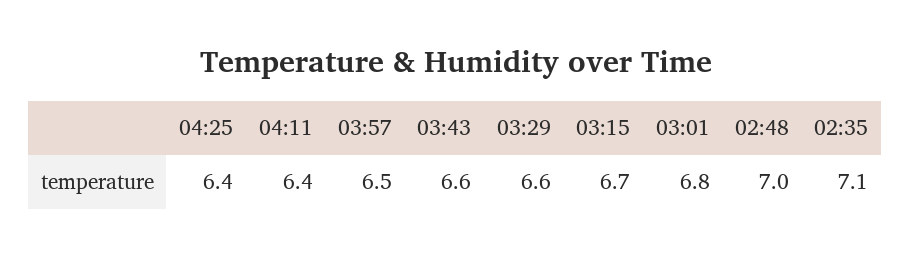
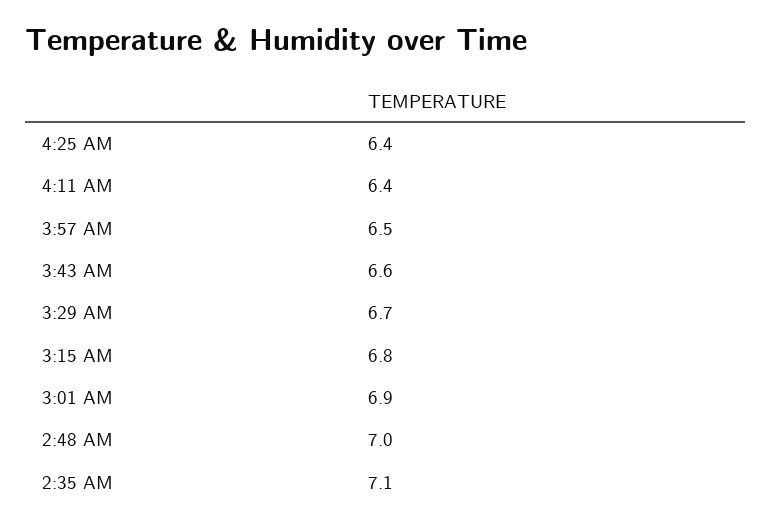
03:29: 6.6 -> 6.7
03:15: 6.7 -> 6.8
03:01: 6.8 -> 6.9

